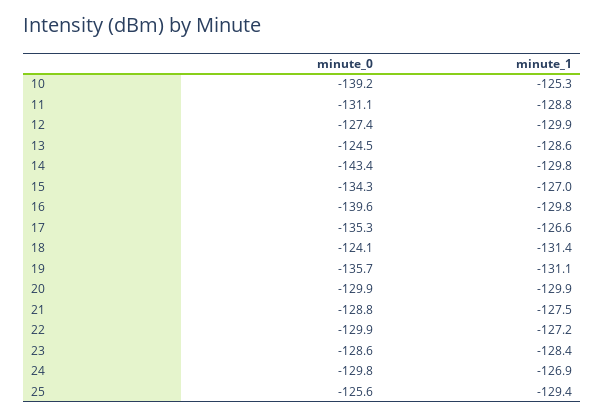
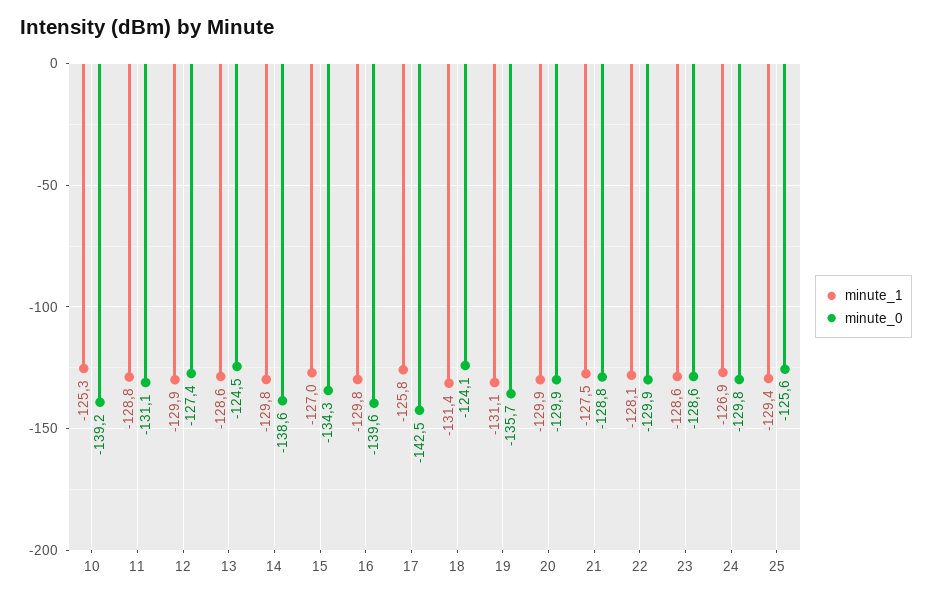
minute_0, 14: -143.4 -> -138.6
minute_0, 17: -135.3 -> -142.5
minute_1, 17: -126.6 -> -125.8
minute_1, 22: -127.2 -> -128.1
minute_1, 23: -128.4 -> -128.6

